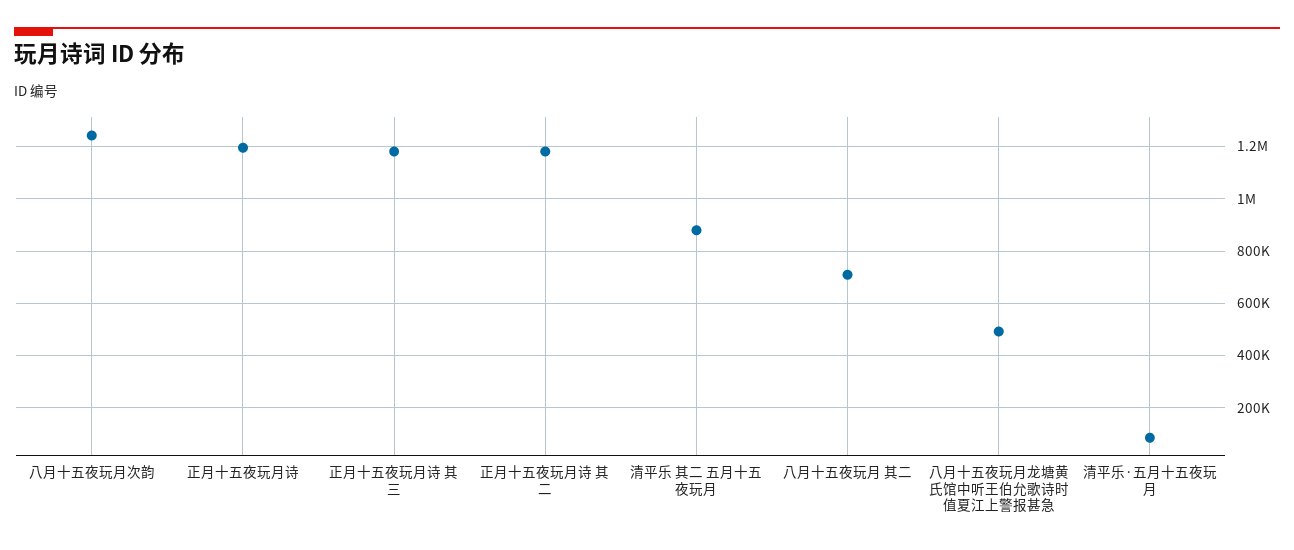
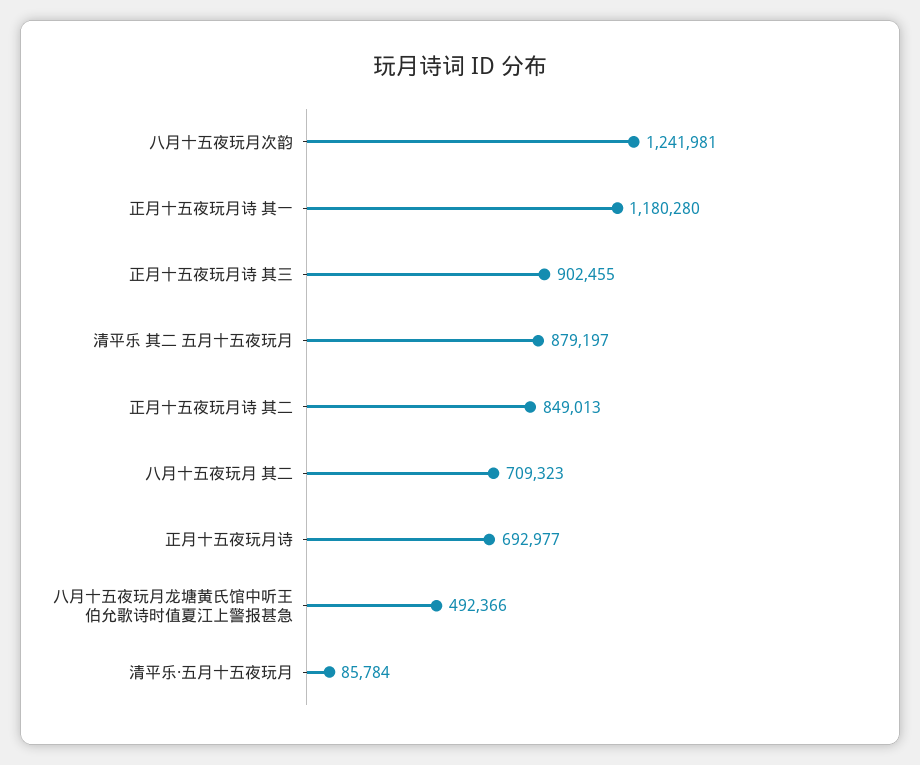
正月十五夜玩月诗: 1200000 -> 692977
正月十五夜玩月诗 其三: 1175000 -> 902455
正月十五夜玩月诗 其二: 1175000 -> 849013
正月十五夜玩月诗 其一: none -> 1180280

